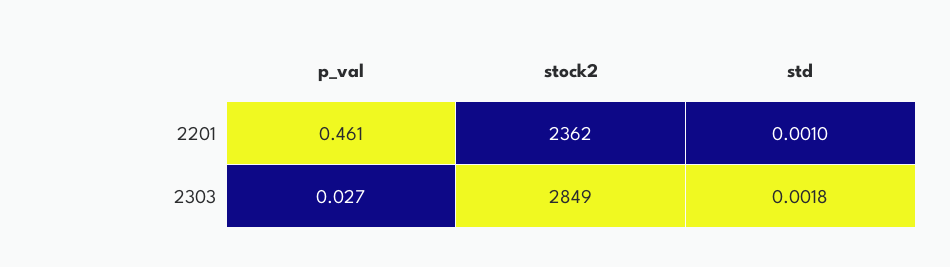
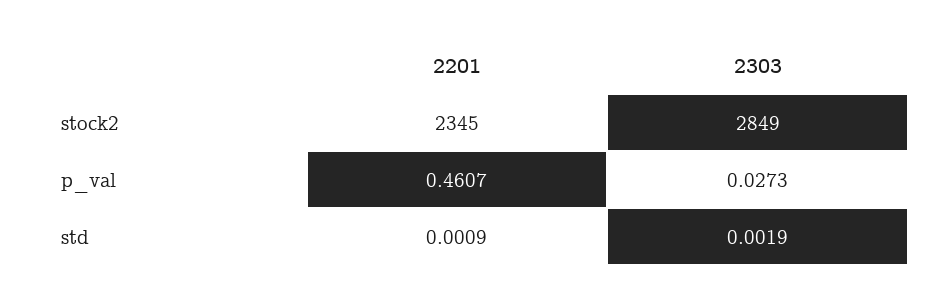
stock2, 2201: 2362 -> 2345
std, 2201: 0.001 -> 0.0009
std, 2303: 0.0018 -> 0.0019

